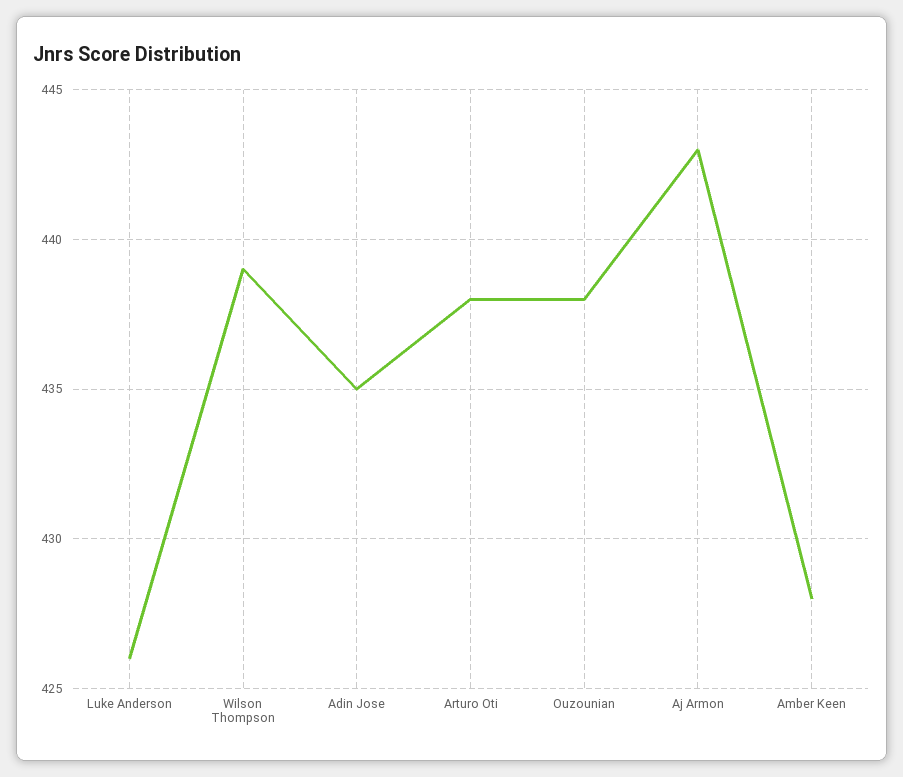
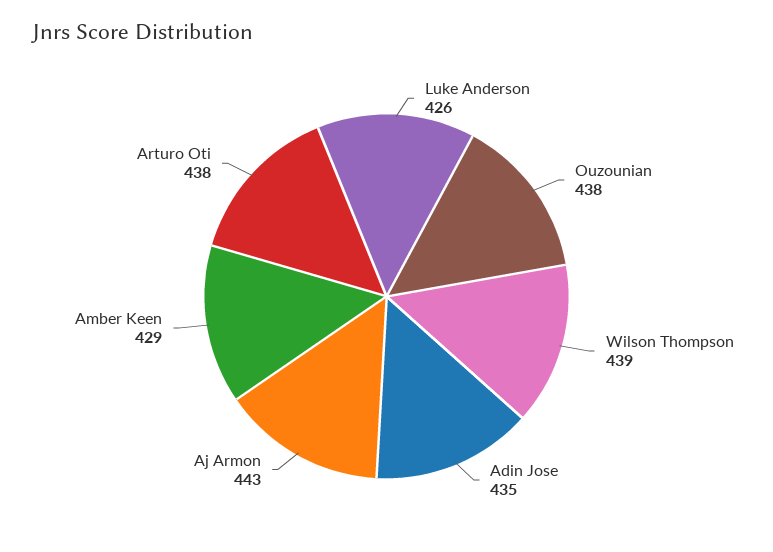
Amber Keen: 428 -> 429

